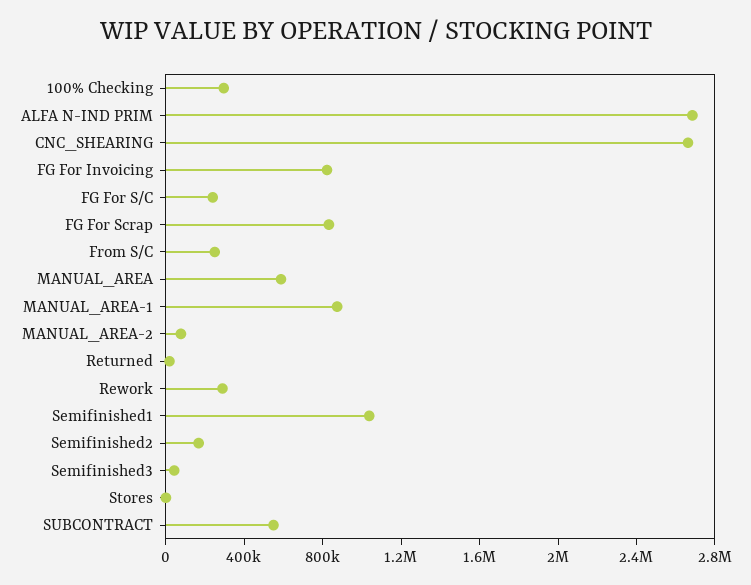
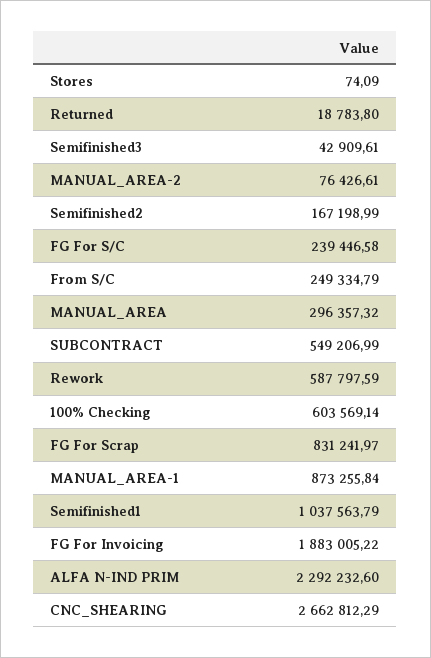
100% Checking: 300000 -> 603569.14
ALFA N-IND PRIM: 2700000 -> 2292232.6
FG For Invoicing: 800000 -> 1883005.22
MANUAL_AREA: 600000 -> 296357.32
Rework: 300000 -> 587797.59

